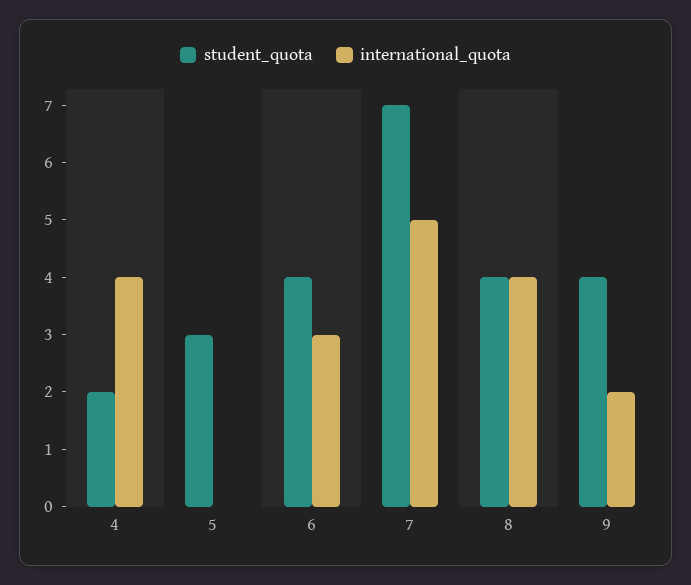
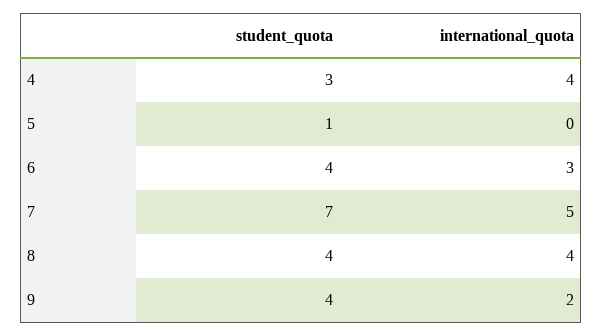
student_quota, 4: 2 -> 3
student_quota, 5: 3 -> 1

